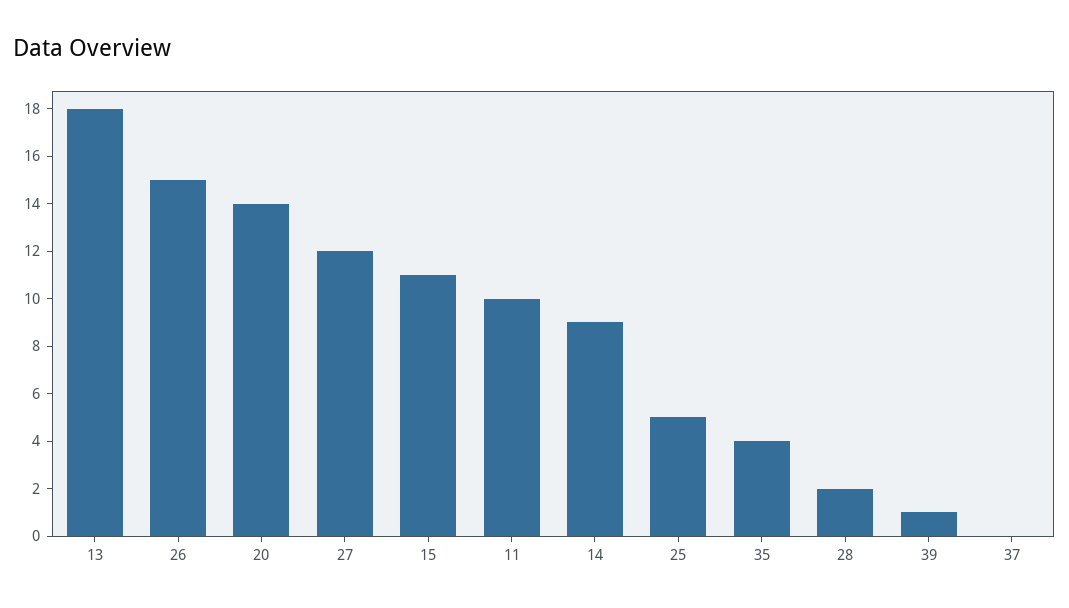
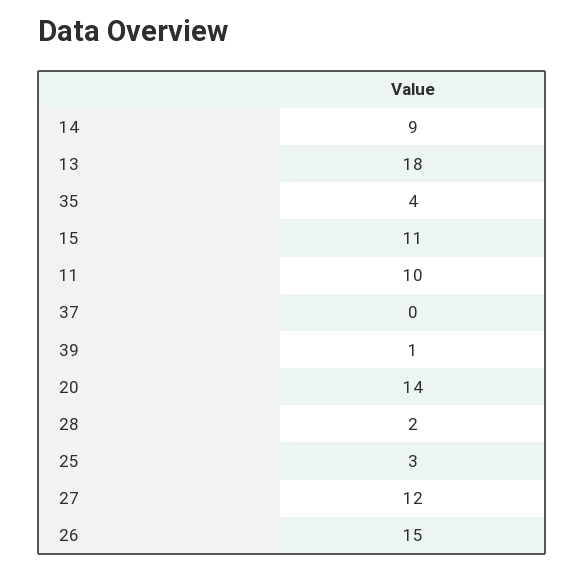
25: 5 -> 3

